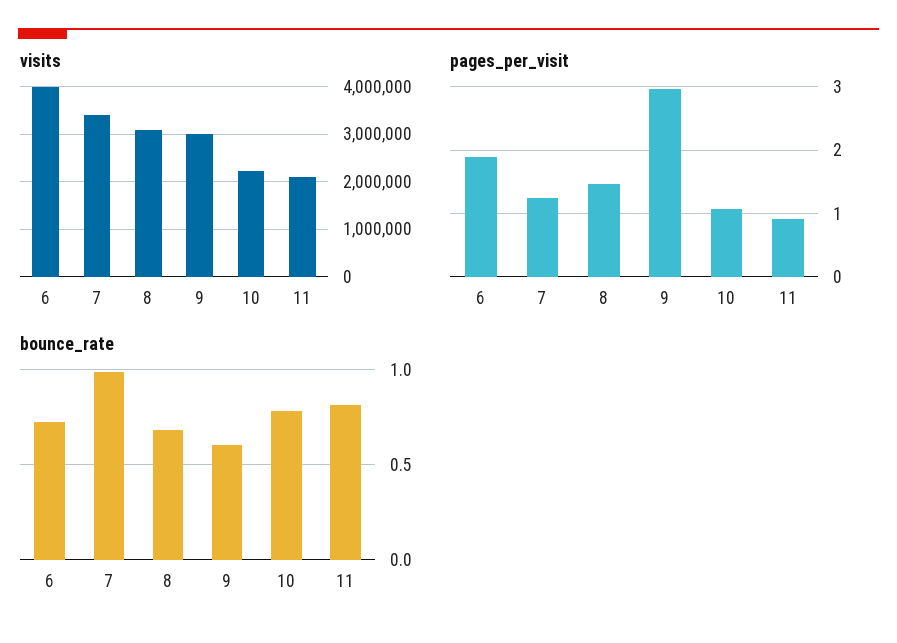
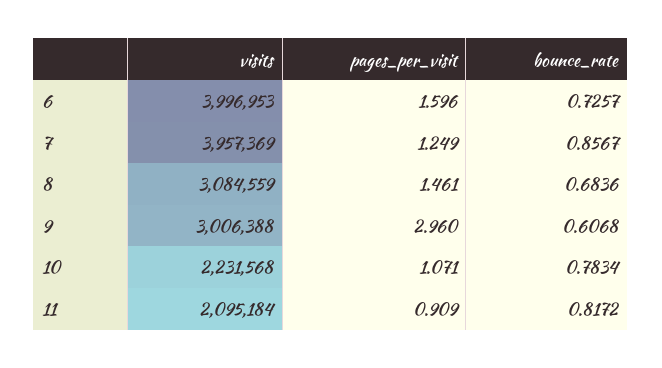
visits, 7: 3400000 -> 3957369
pages_per_visit, 6: 1.9 -> 1.596
bounce_rate, 7: 1 -> 0.8567

